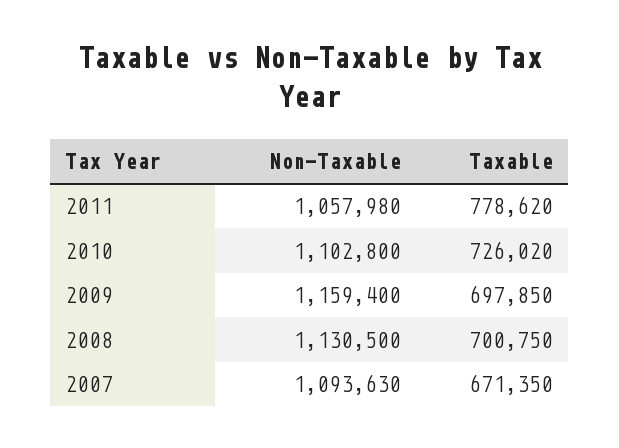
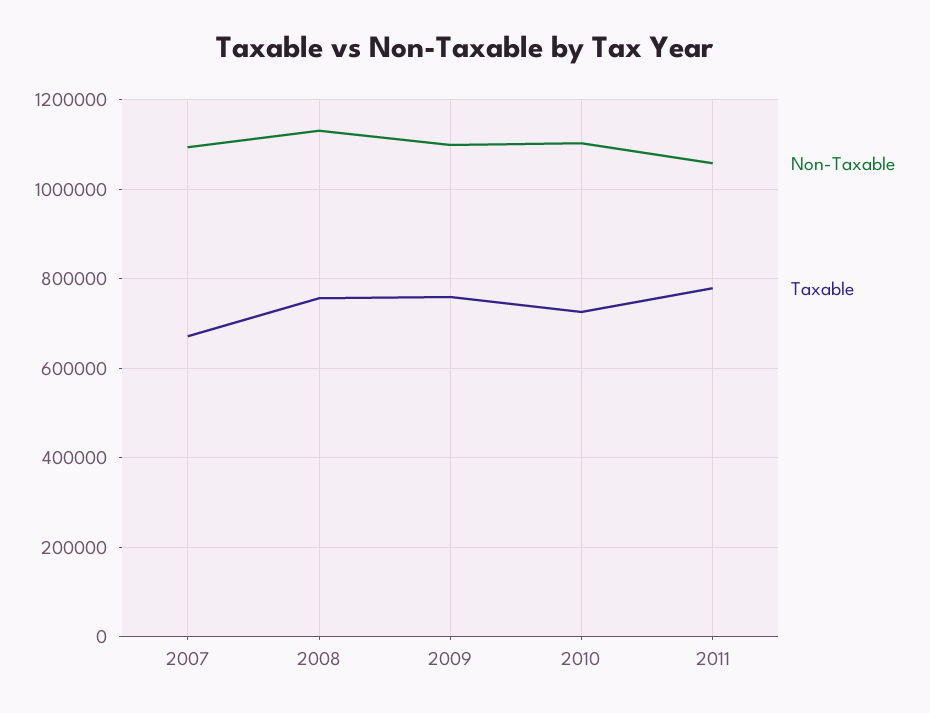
Non-Taxable, 2009: 1159400 -> 1100000
Taxable, 2009: 697850 -> 760000
Taxable, 2008: 700750 -> 760000

